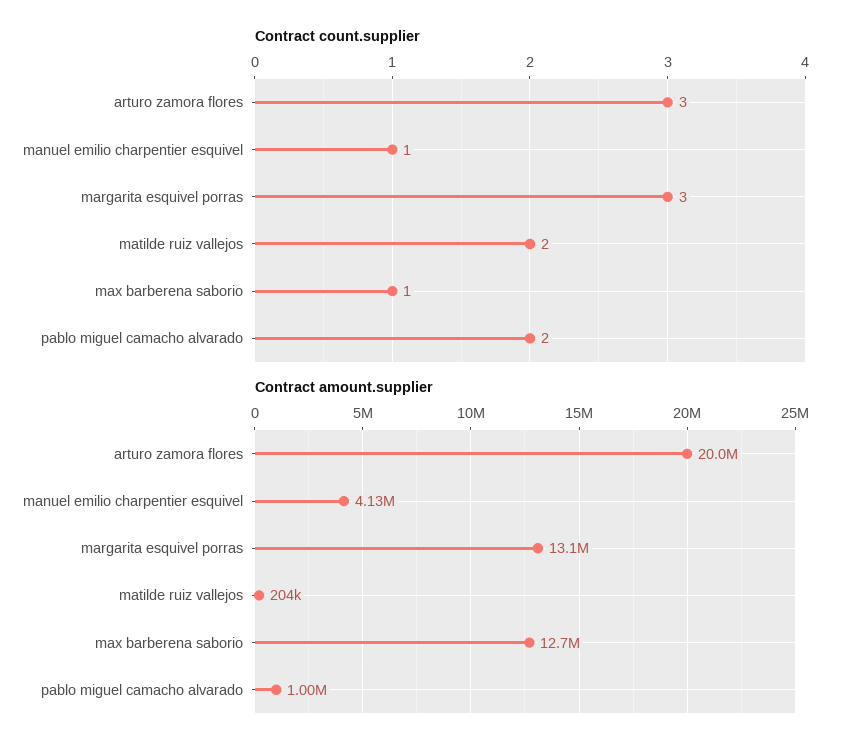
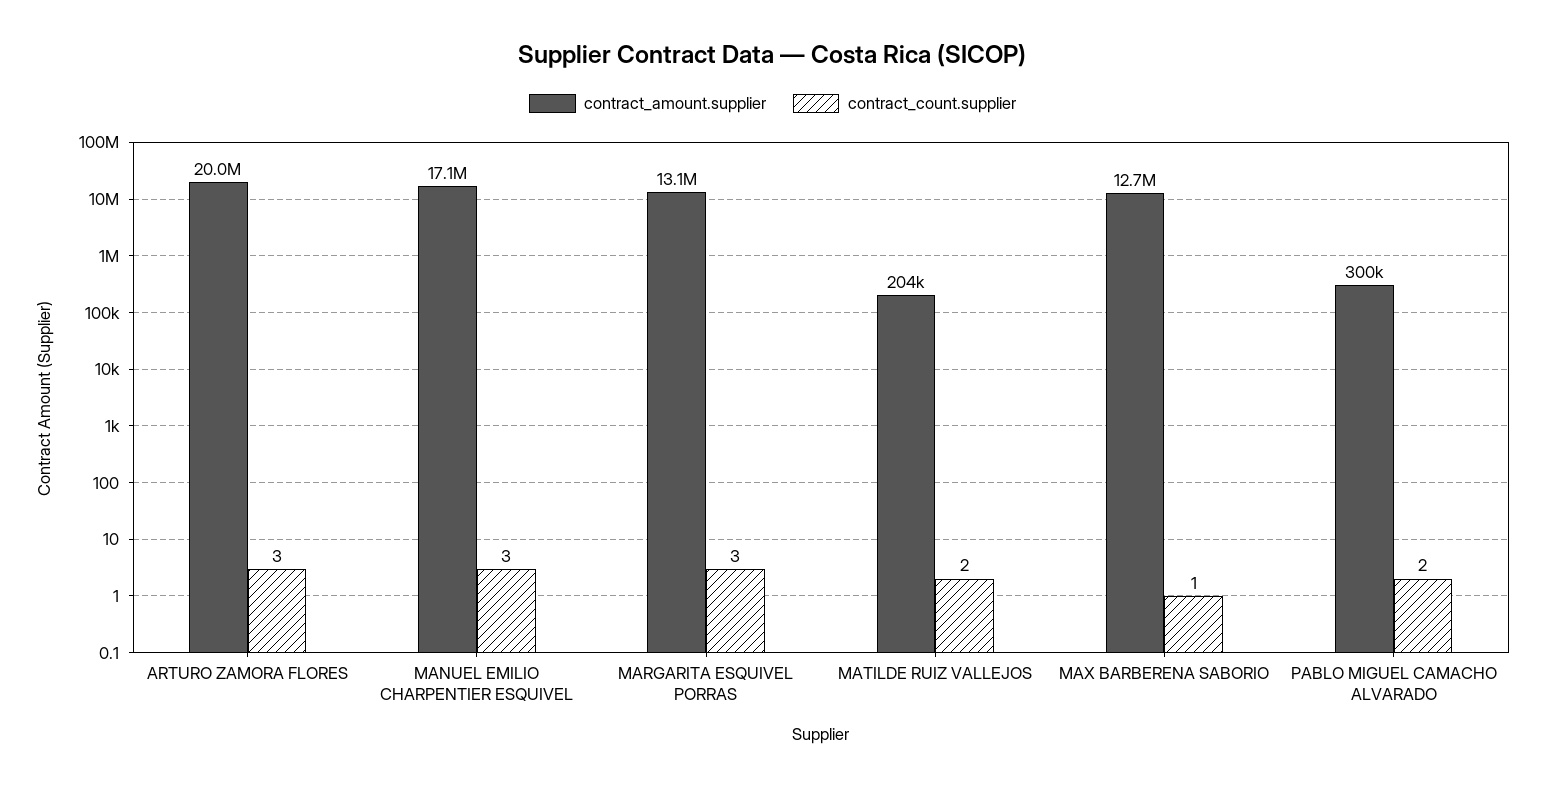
Contract count.supplier, manuel emilio charpentier esquivel: 1 -> 3
Contract amount.supplier, manuel emilio charpentier esquivel: 4130000 -> 17100000
Contract amount.supplier, pablo miguel camacho alvarado: 1000000 -> 300000

